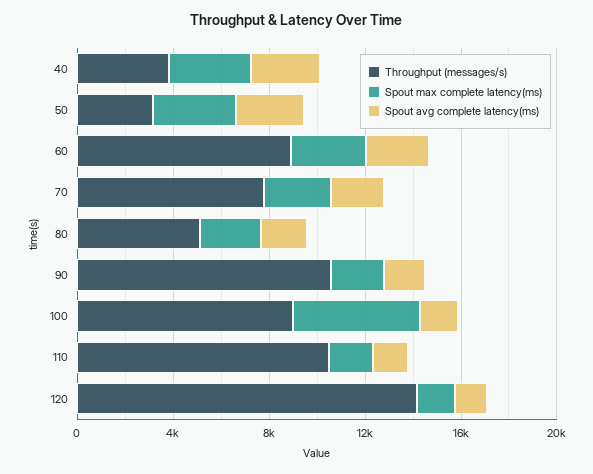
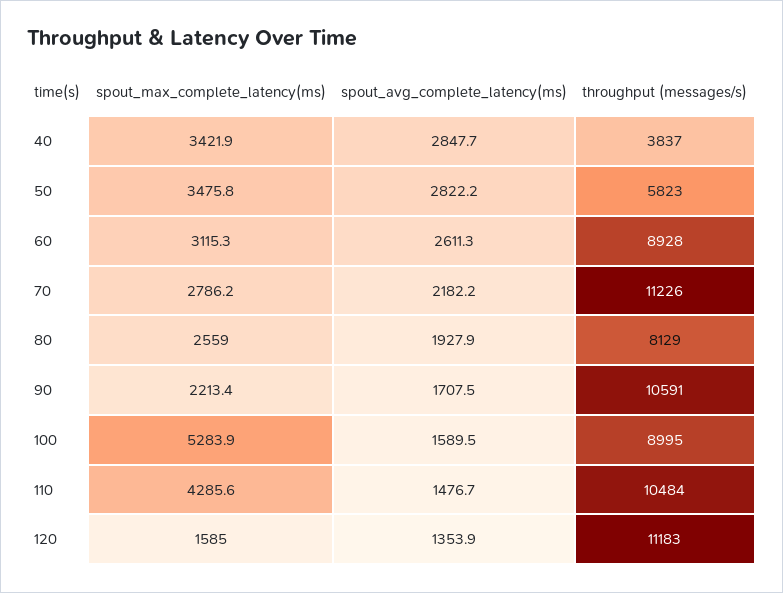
Throughput (messages/s), 50: 3000 -> 5823
Throughput (messages/s), 70: 8000 -> 11226
Throughput (messages/s), 80: 5000 -> 8129
Spout max complete latency(ms), 110: 2000 -> 4285.6
Throughput (messages/s), 120: 14000 -> 11183

